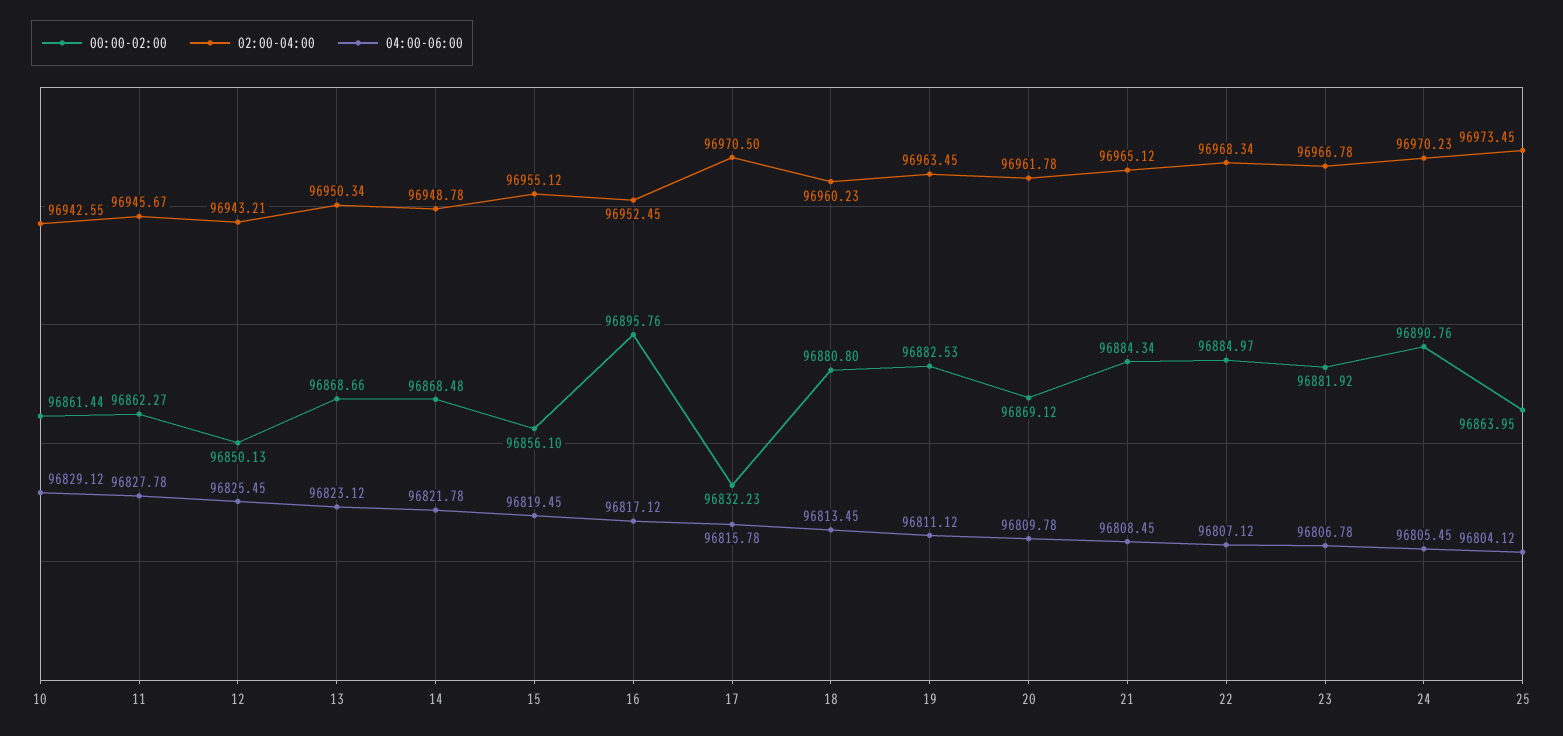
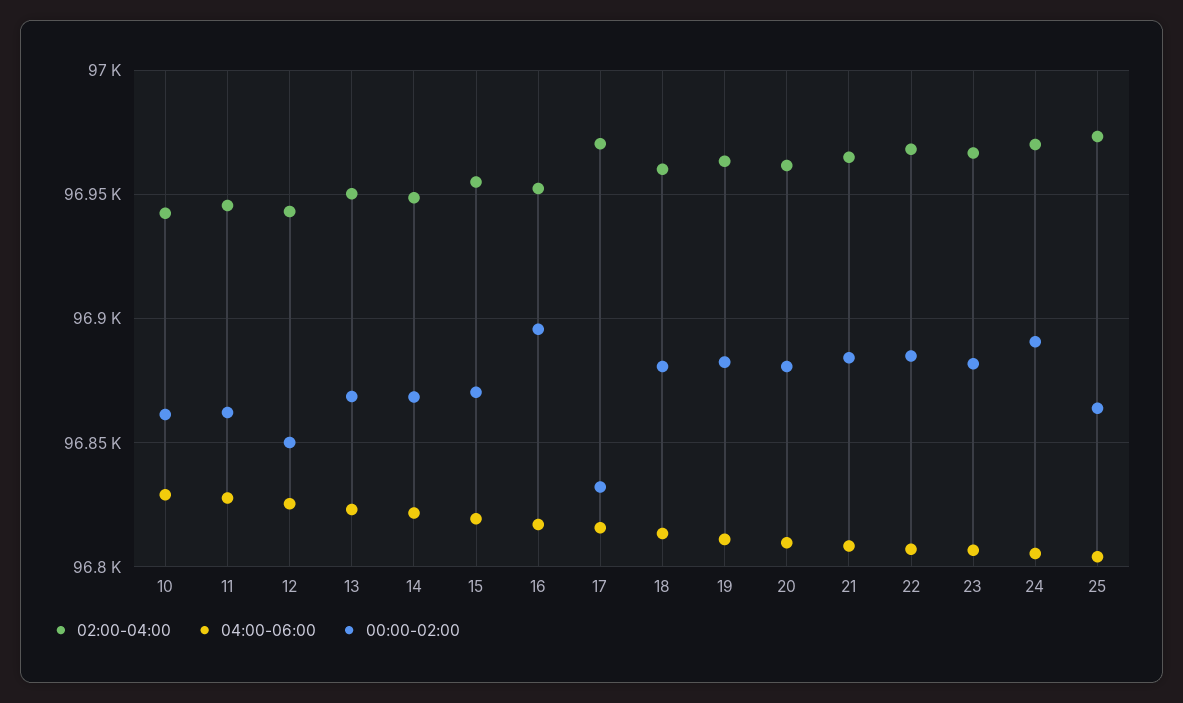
00:00-02:00, 15: 96856.1 -> 96870
00:00-02:00, 20: 96869.12 -> 96880

